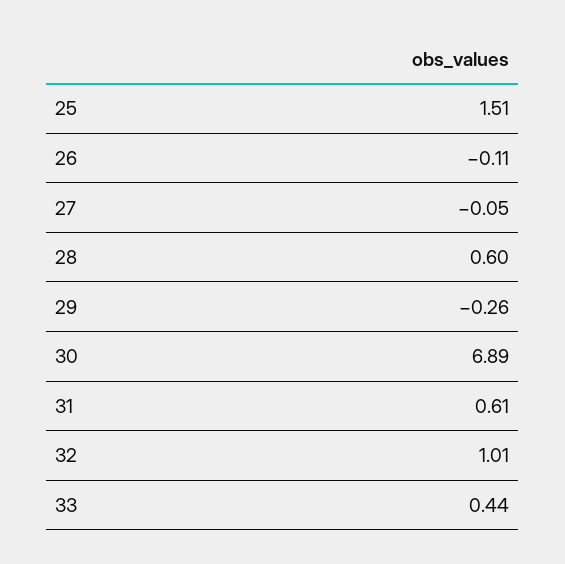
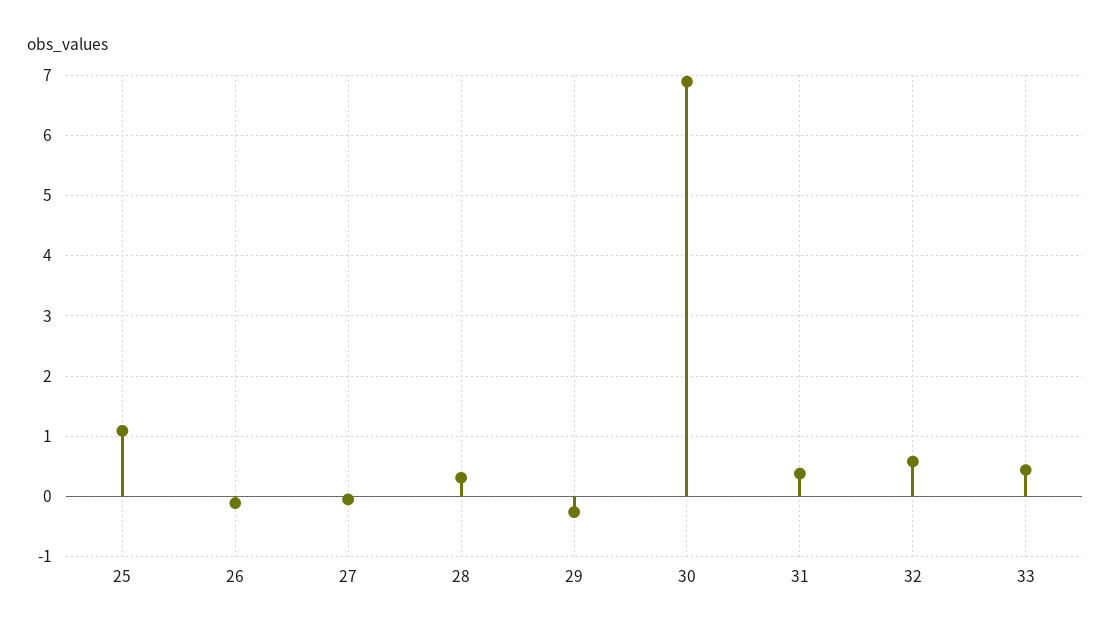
25: 1.51 -> 1.1
28: 0.6 -> 0.3
31: 0.61 -> 0.4
32: 1.01 -> 0.6

